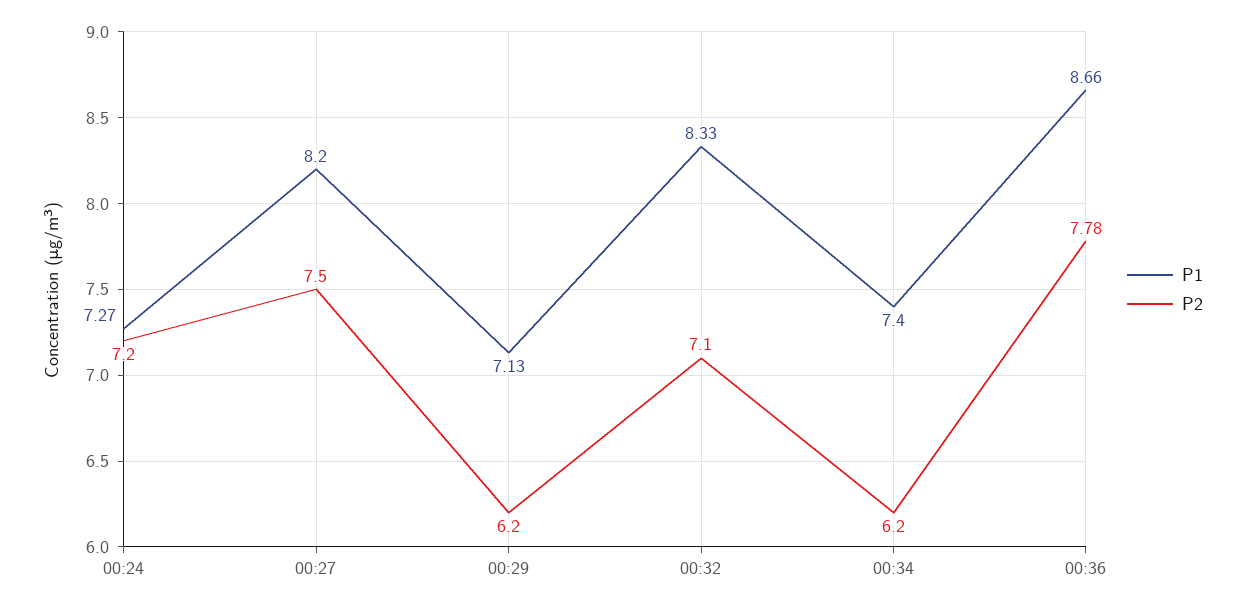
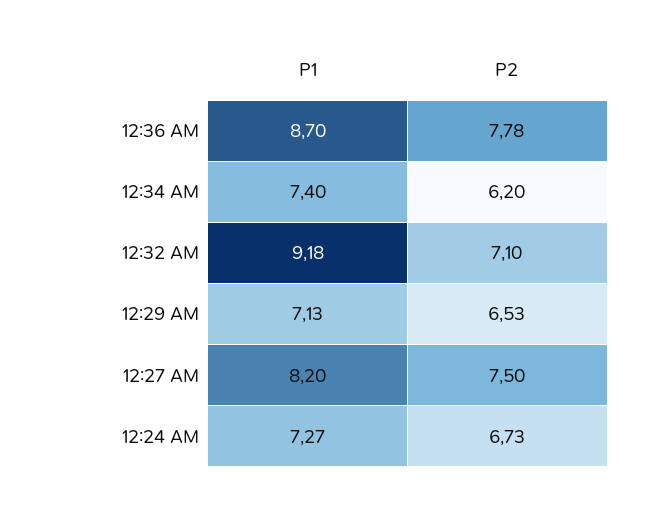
P2, 00:24: 7.2 -> 6.73
P2, 00:29: 6.2 -> 6.53
P1, 00:32: 8.33 -> 9.18
P1, 00:36: 8.66 -> 8.7

